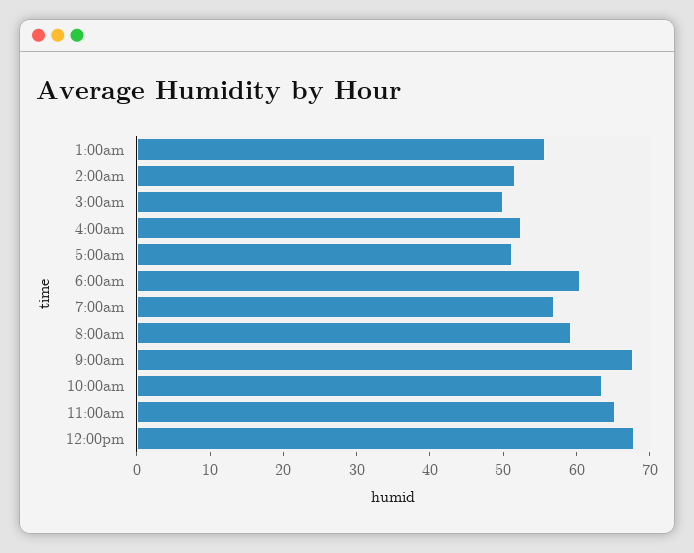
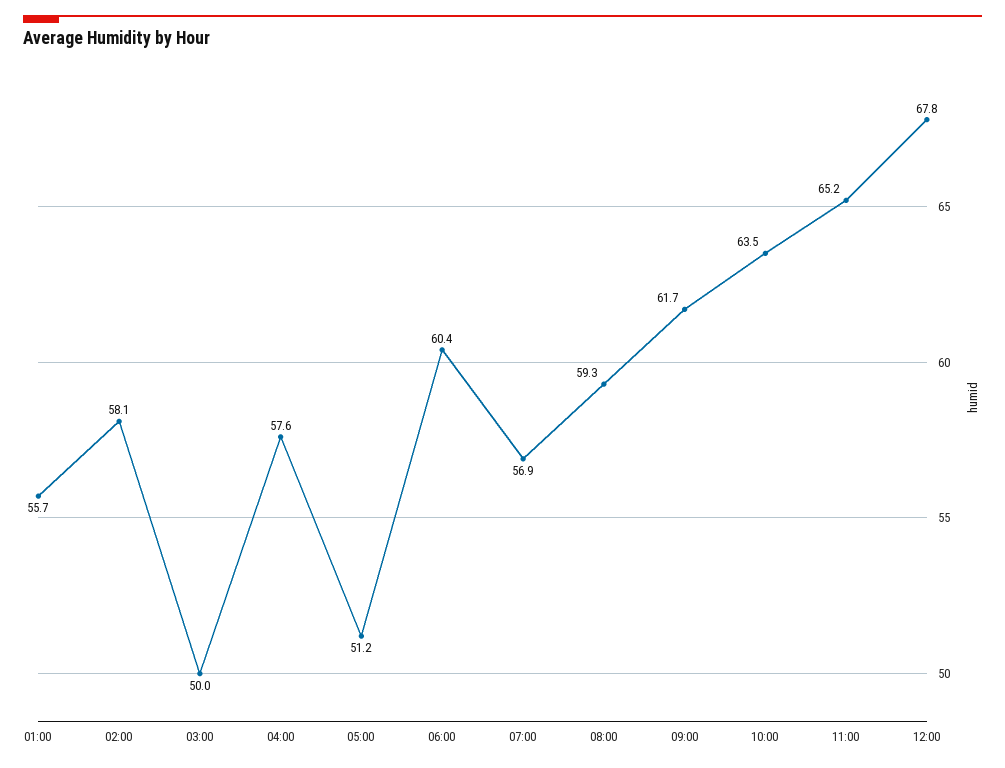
2:00am: 52 -> 58.1
4:00am: 52 -> 57.6
9:00am: 68 -> 61.7

